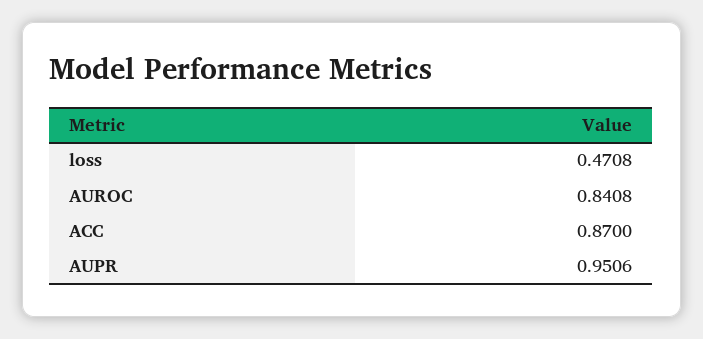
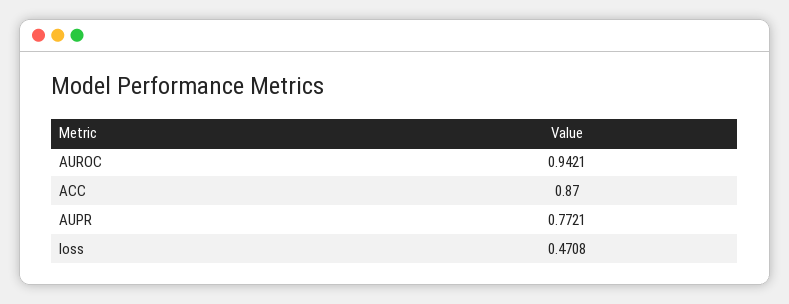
AUROC: 0.8408 -> 0.9421
AUPR: 0.9506 -> 0.7721

